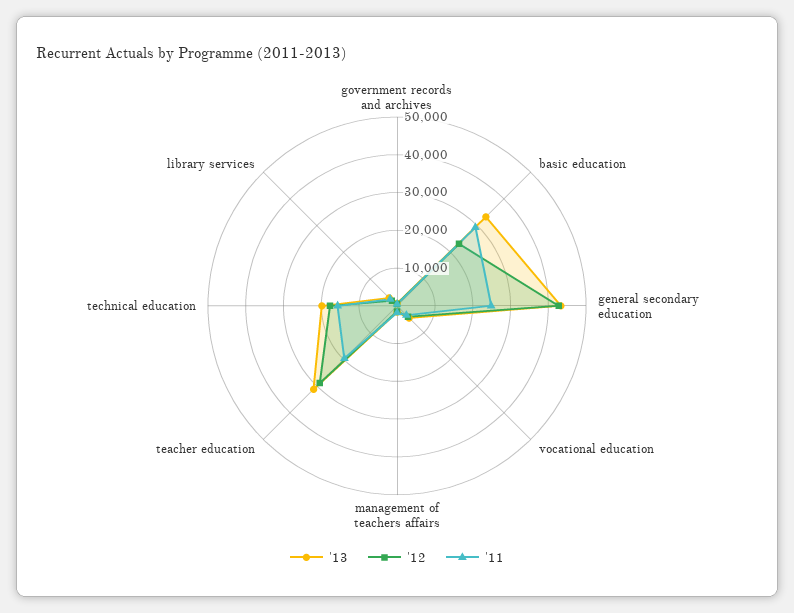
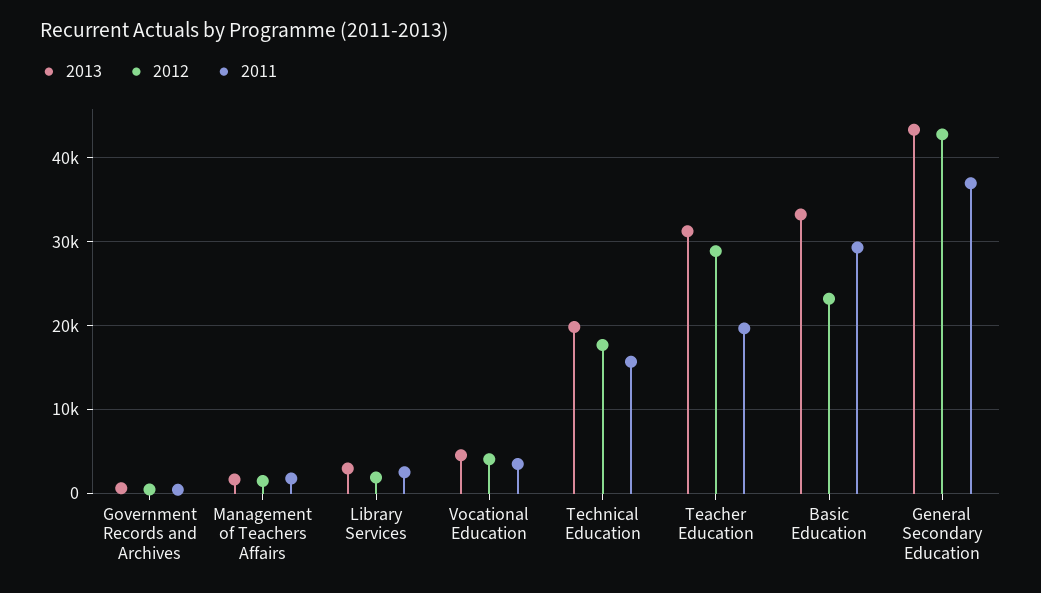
'11, general secondary education: 25000 -> 37000

